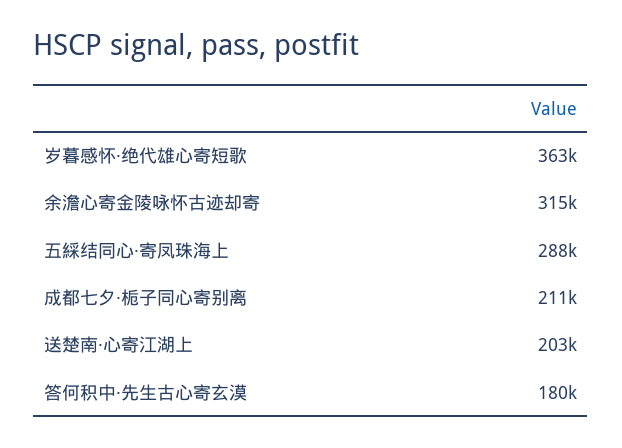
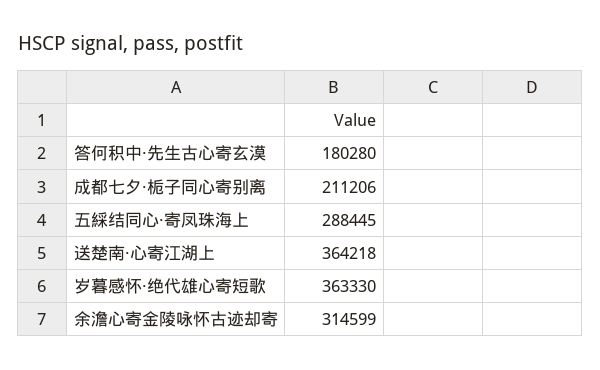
送楚南·心寄江湖上: 203000 -> 364218

